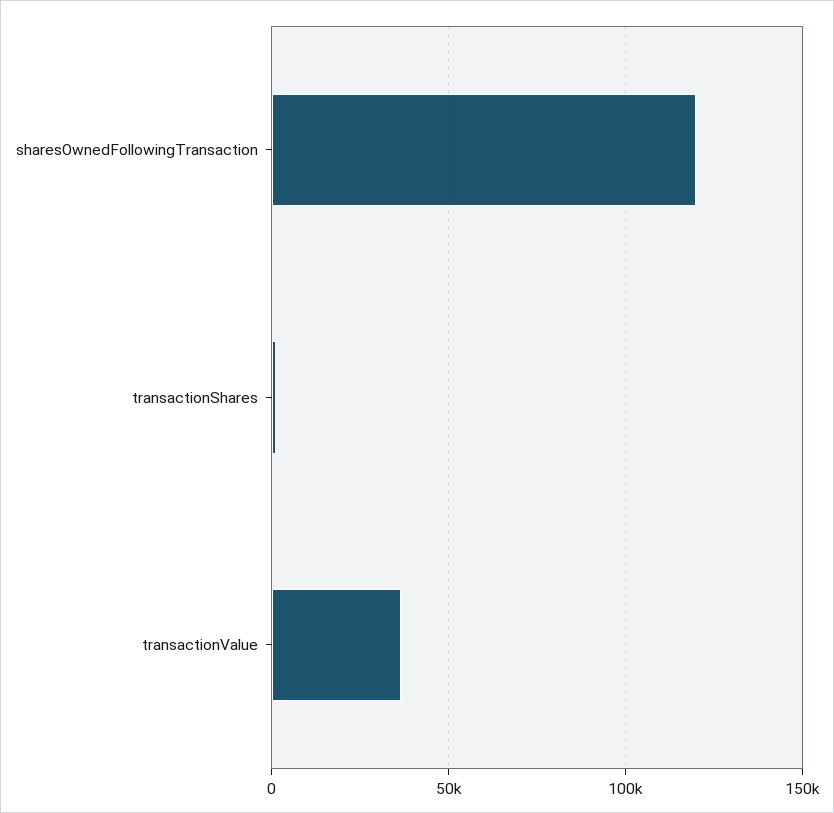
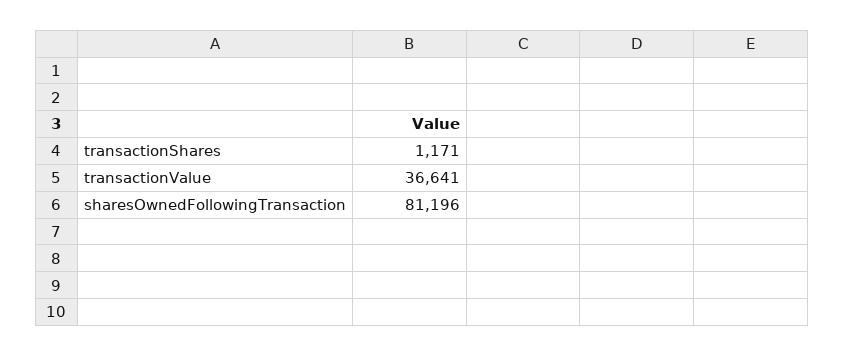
sharesOwnedFollowingTransaction: 120000 -> 81196

